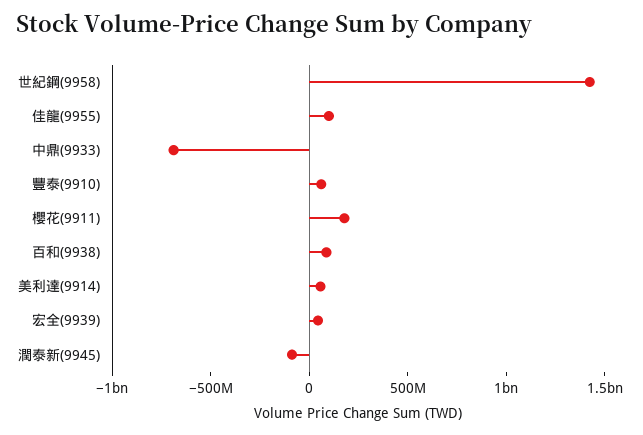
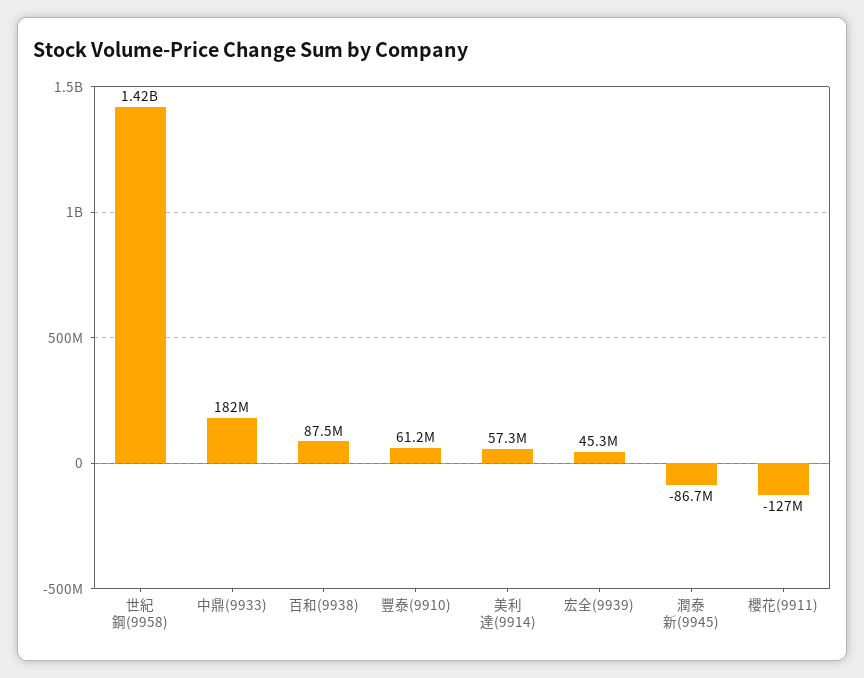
佳龍(9955): 100000000 -> none
中鼎(9933): -700000000 -> 182000000
櫻花(9911): 200000000 -> -127000000

